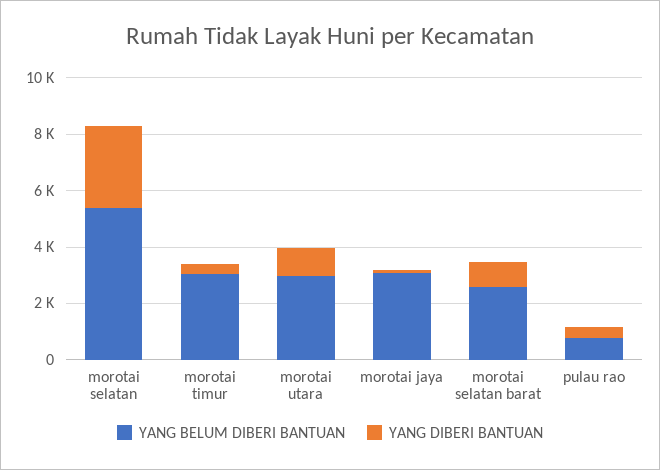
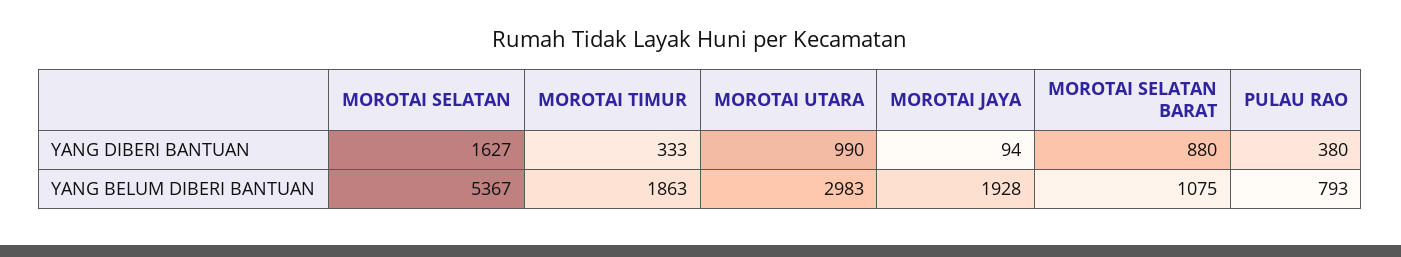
YANG DIBERI BANTUAN, morotai selatan: 3000 -> 1627
YANG BELUM DIBERI BANTUAN, morotai timur: 3000 -> 1863
YANG BELUM DIBERI BANTUAN, morotai jaya: 3000 -> 1928
YANG BELUM DIBERI BANTUAN, morotai selatan barat: 2500 -> 1075

